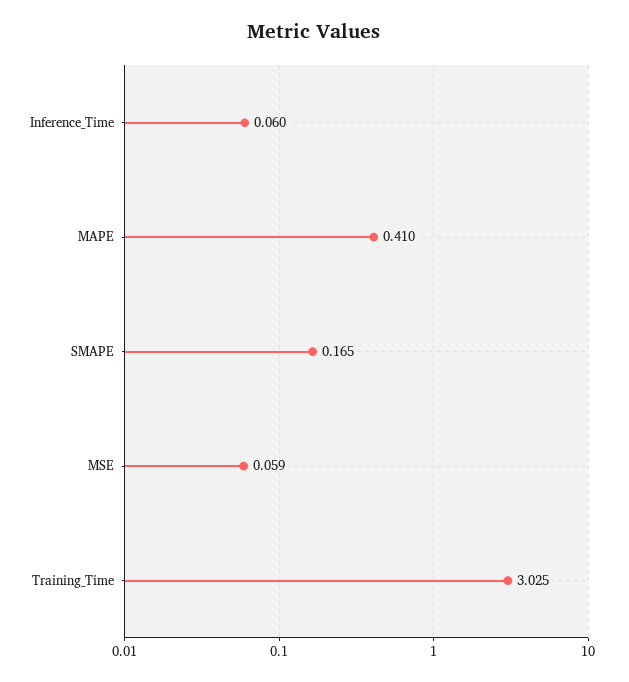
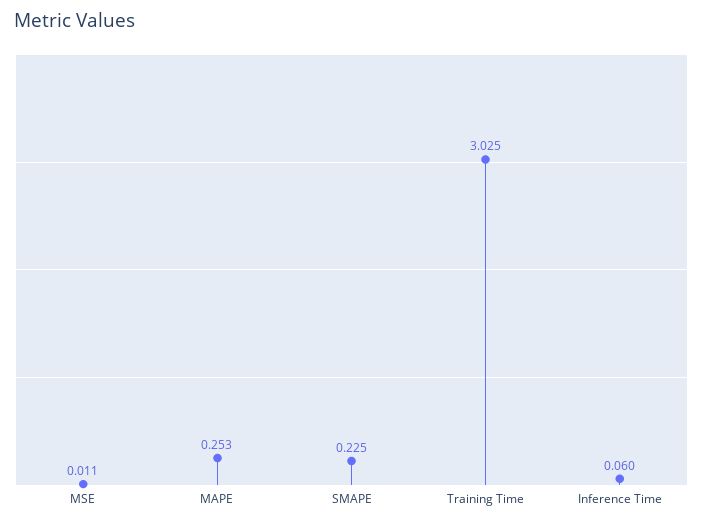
MAPE: 0.41 -> 0.253
SMAPE: 0.165 -> 0.225
MSE: 0.059 -> 0.011

